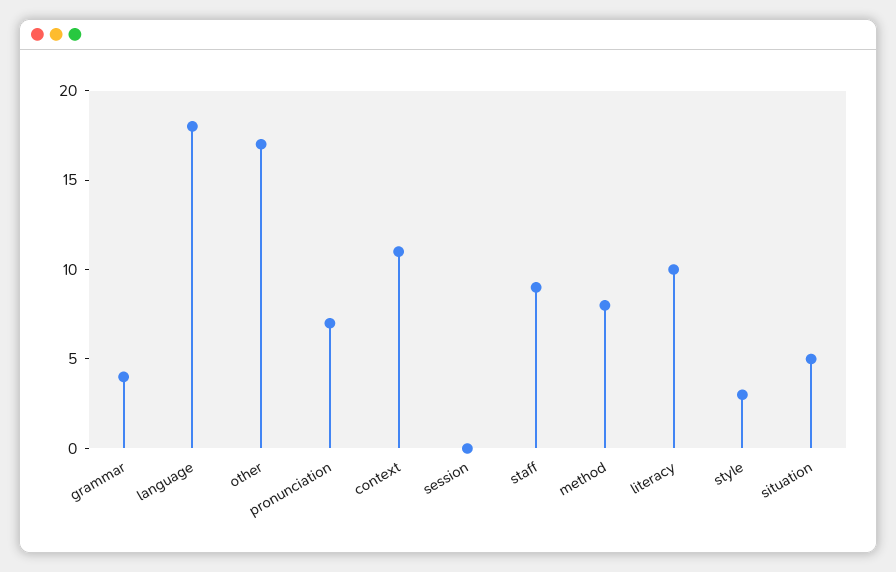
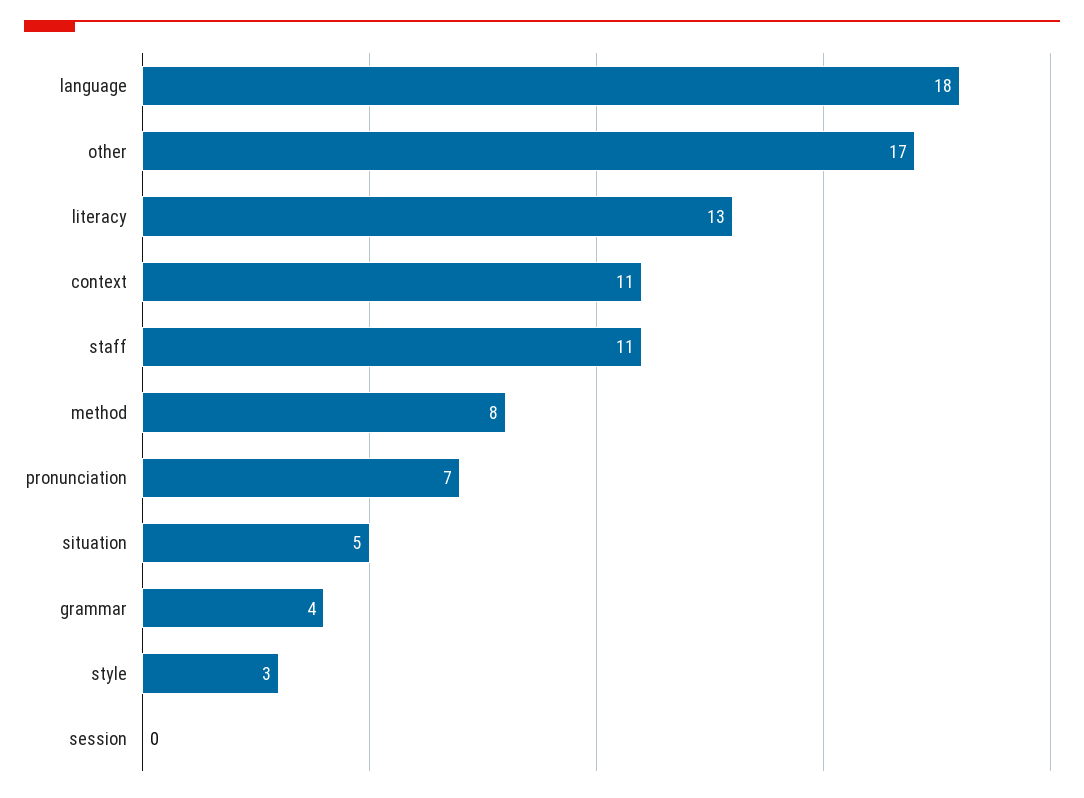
staff: 9 -> 11
literacy: 10 -> 13

